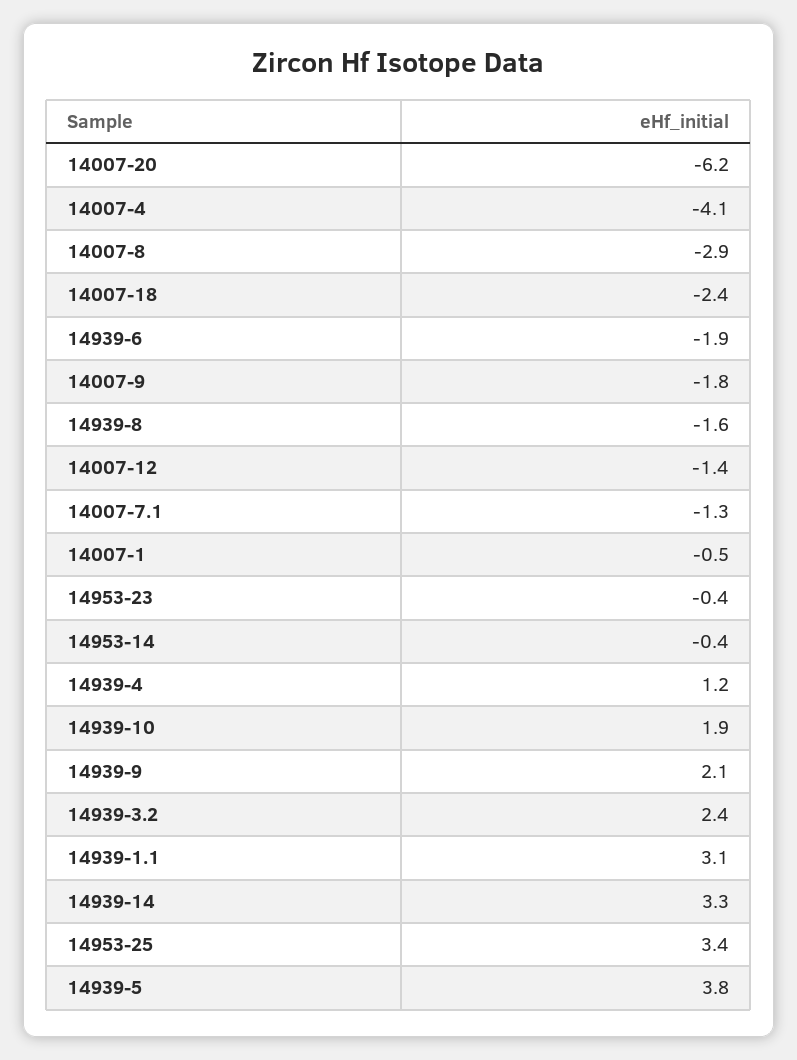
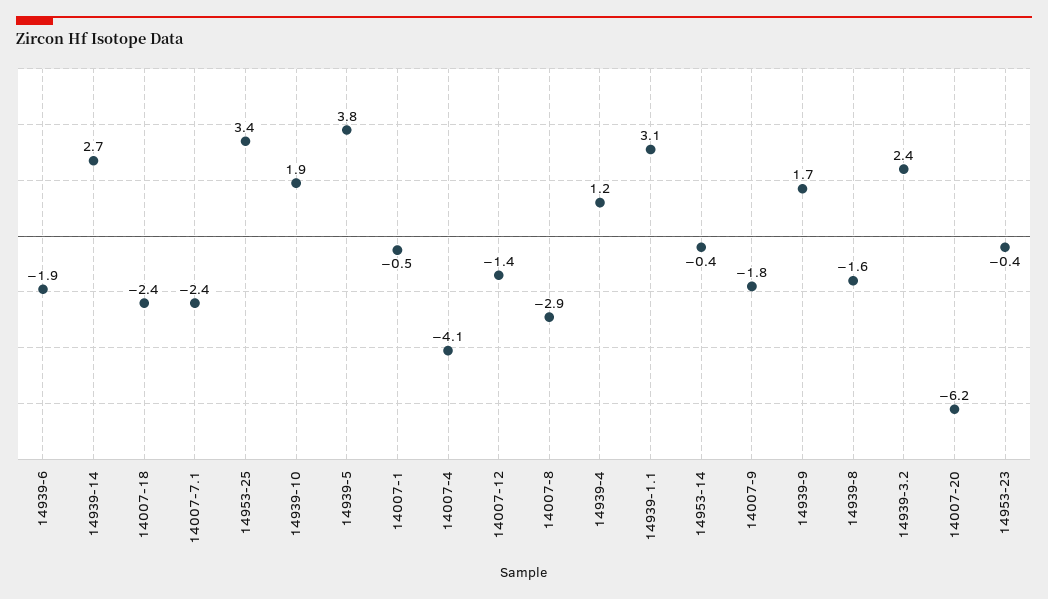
14007-7.1: -1.3 -> -2.4
14939-9: 2.1 -> 1.7
14939-14: 3.3 -> 2.7

